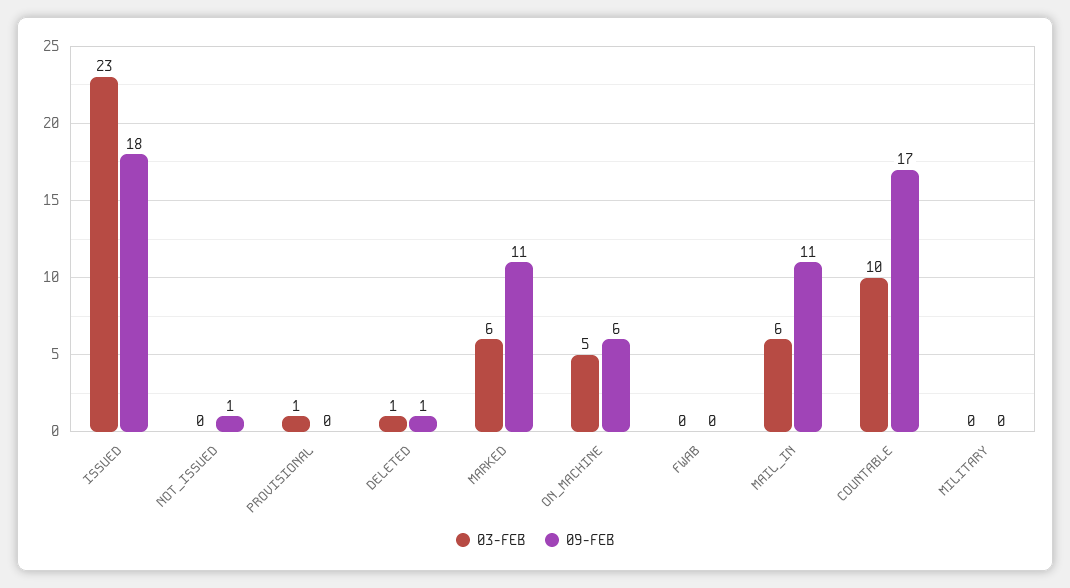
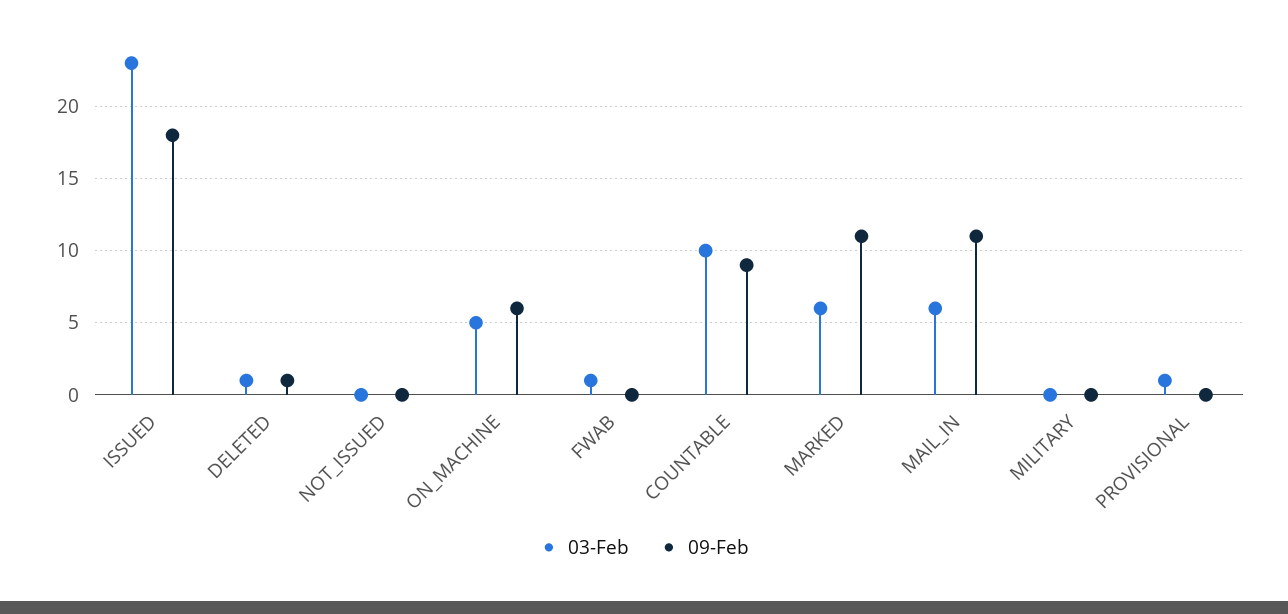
09-FEB, NOT_ISSUED: 1 -> 0
03-FEB, FWAB: 0 -> 1
09-FEB, COUNTABLE: 17 -> 9

